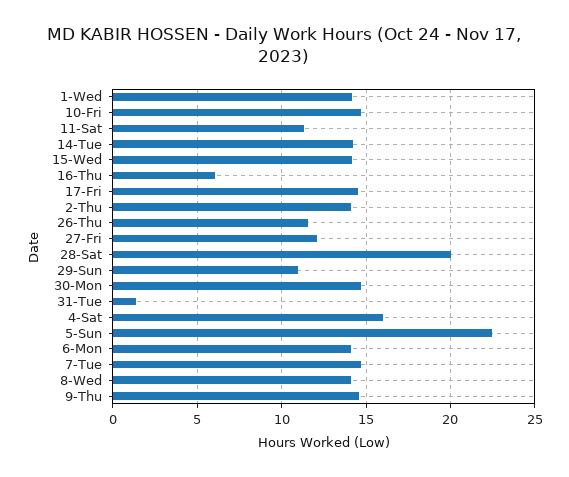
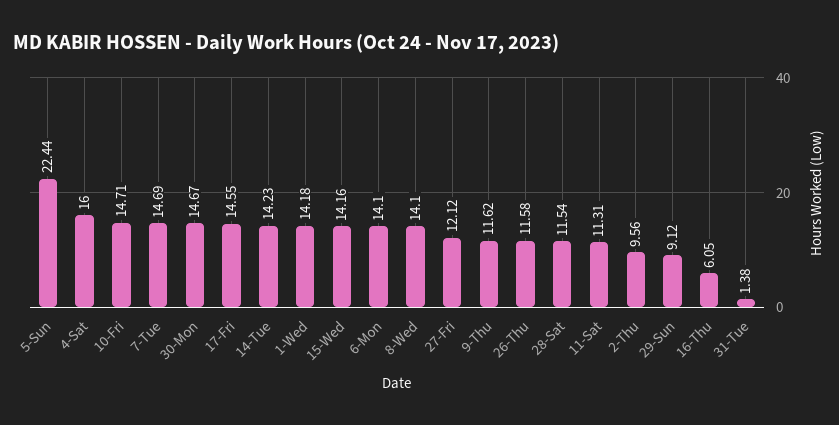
2-Thu: 14 -> 9.56
28-Sat: 20 -> 11.54
29-Sun: 11 -> 9.12
9-Thu: 14.5 -> 11.62

